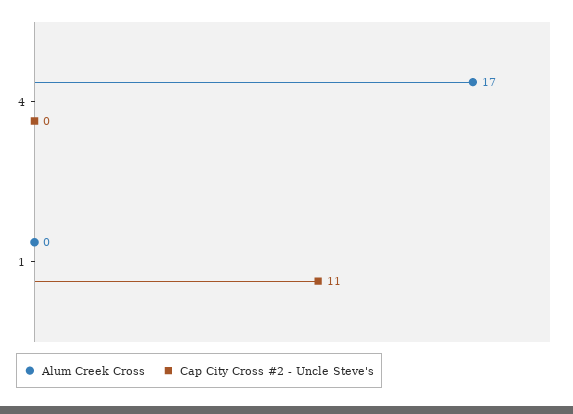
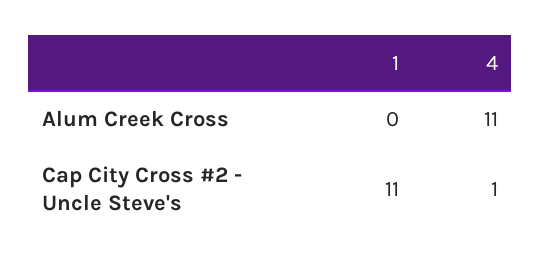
Alum Creek Cross, 4: 17 -> 11
Cap City Cross #2 - Uncle Steve's, 4: 0 -> 1

